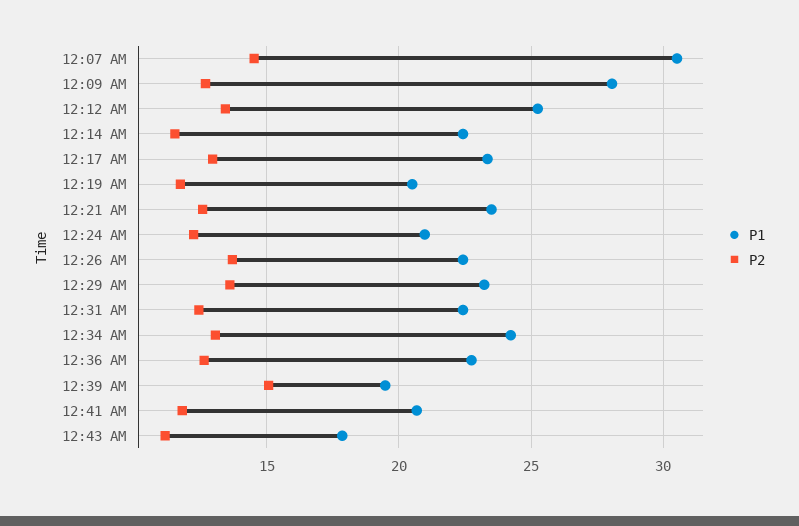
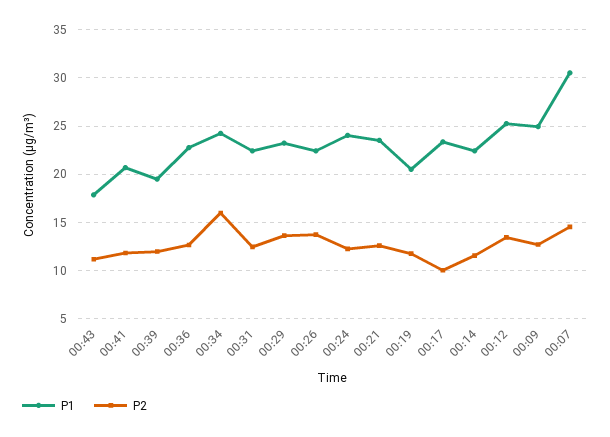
P1, 12:09 AM: 28 -> 25
P2, 12:17 AM: 13 -> 10
P1, 12:24 AM: 21 -> 24
P2, 12:34 AM: 13 -> 16
P2, 12:39 AM: 15 -> 12

